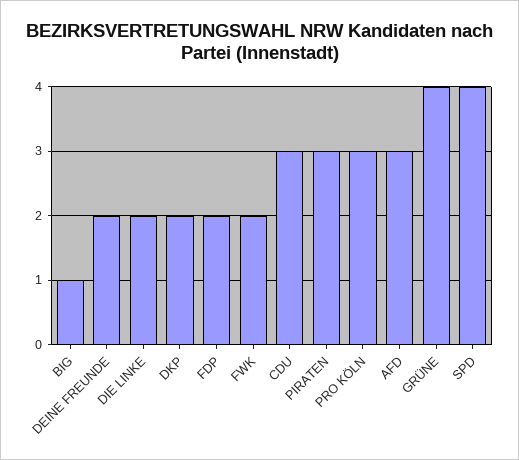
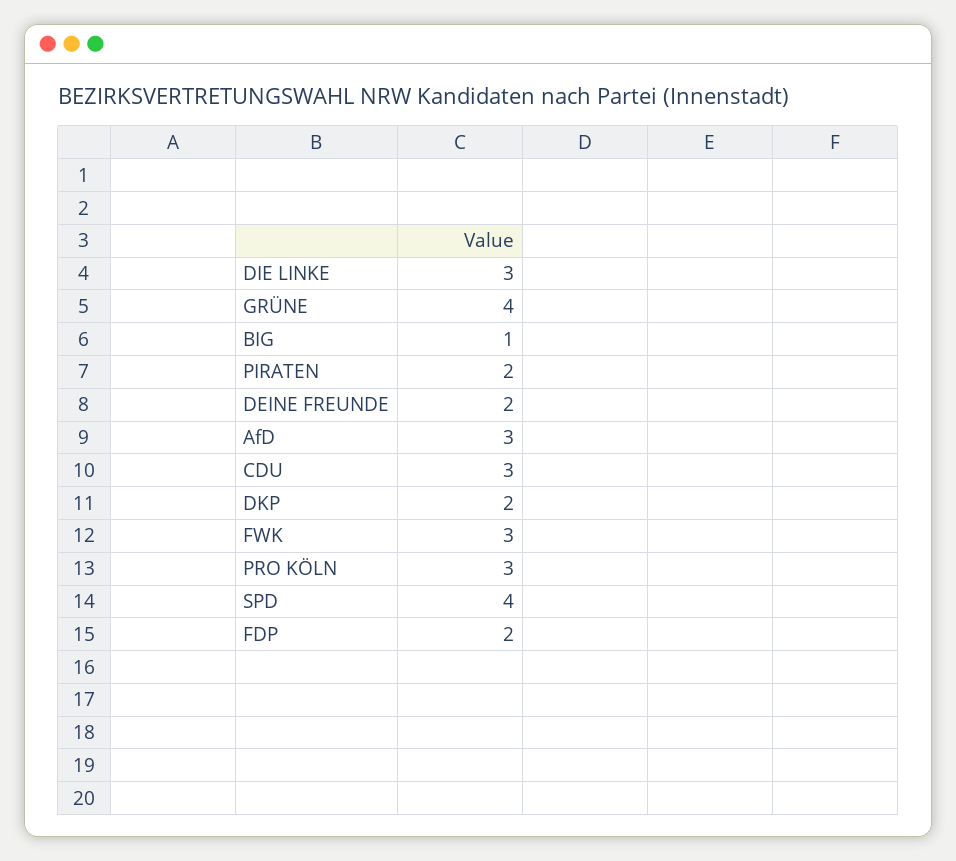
DIE LINKE: 2 -> 3
FWK: 2 -> 3
PIRATEN: 3 -> 2

